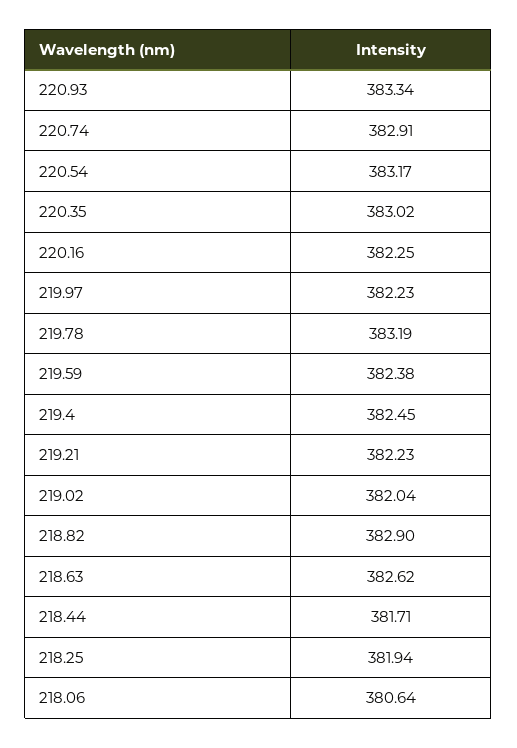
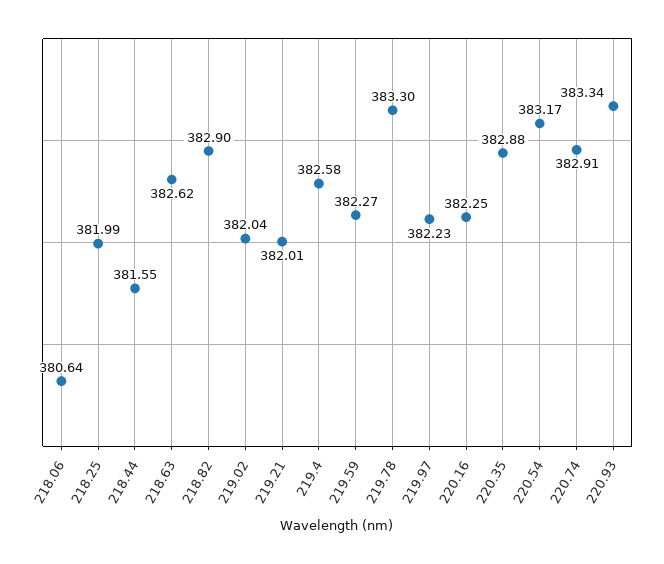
220.35: 383.02 -> 382.88
219.78: 383.19 -> 383.3
219.59: 382.38 -> 382.27
219.4: 382.45 -> 382.58
219.21: 382.23 -> 382.01
218.44: 381.71 -> 381.55
218.25: 381.94 -> 381.99

